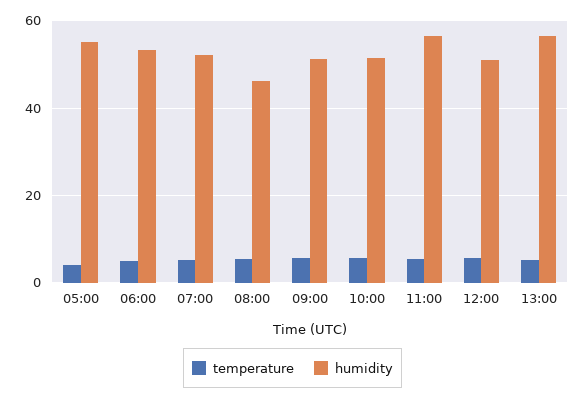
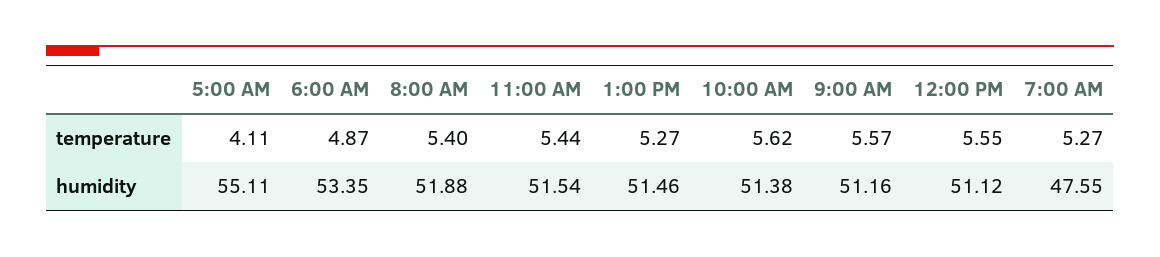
humidity, 07:00: 52 -> 47.55
humidity, 08:00: 46 -> 51.88
humidity, 11:00: 56 -> 51.54
humidity, 13:00: 56 -> 51.46

